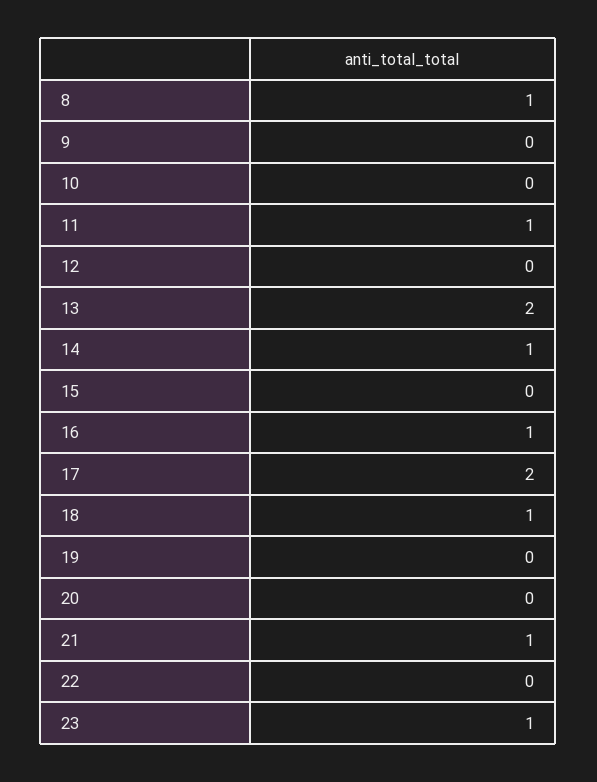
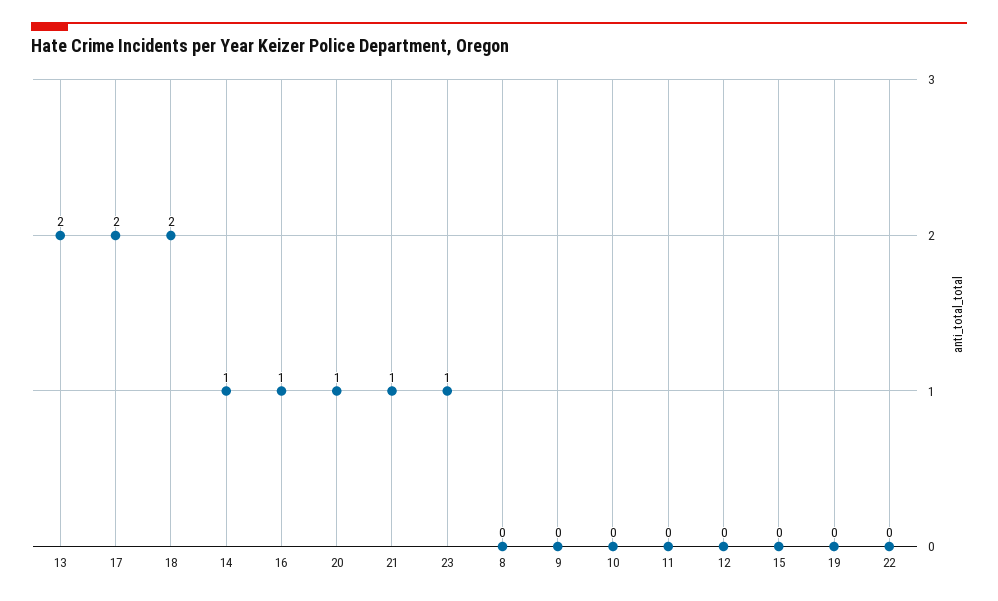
8: 1 -> 0
11: 1 -> 0
18: 1 -> 2
20: 0 -> 1

